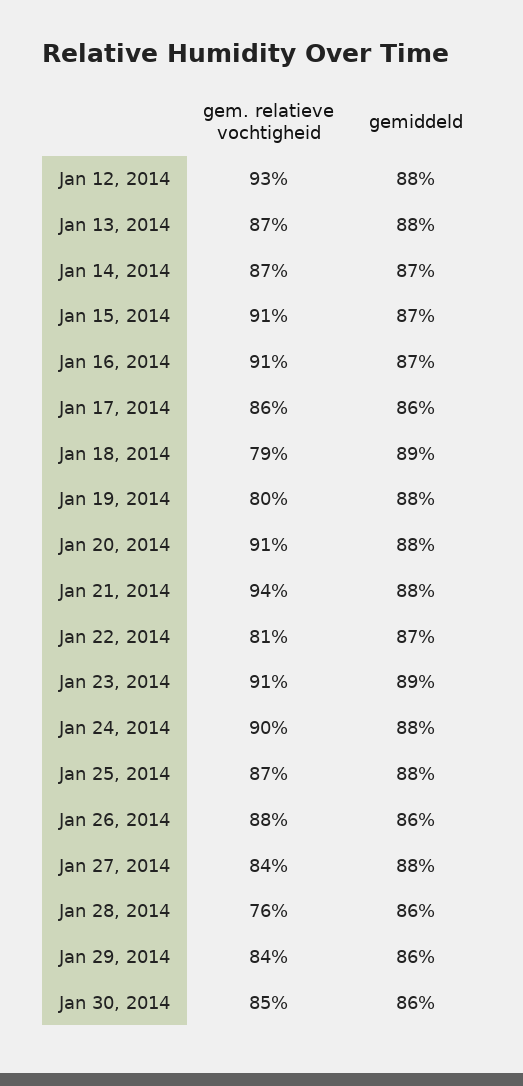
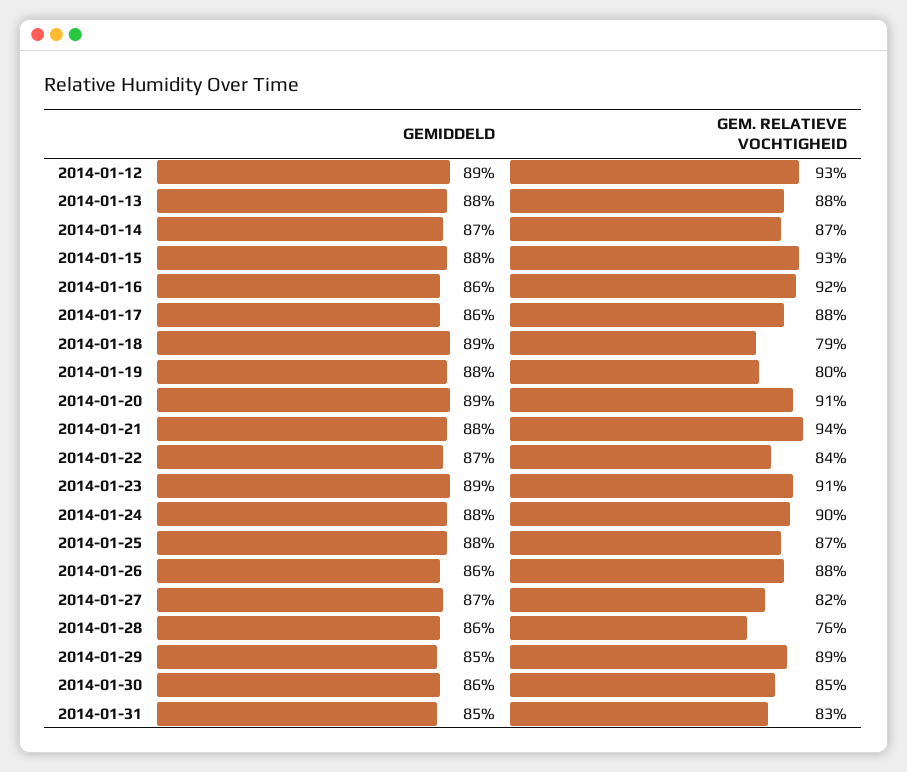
gemiddeld, Jan 12, 2014: 88 -> 89
gem. relatieve vochtigheid, Jan 13, 2014: 87 -> 88
gem. relatieve vochtigheid, Jan 15, 2014: 91 -> 93
gemiddeld, Jan 15, 2014: 87 -> 88
gem. relatieve vochtigheid, Jan 16, 2014: 91 -> 92
gemiddeld, Jan 16, 2014: 87 -> 86
gem. relatieve vochtigheid, Jan 17, 2014: 86 -> 88
gemiddeld, Jan 20, 2014: 88 -> 89
gem. relatieve vochtigheid, Jan 22, 2014: 81 -> 84
gem. relatieve vochtigheid, Jan 27, 2014: 84 -> 82
gemiddeld, Jan 27, 2014: 88 -> 87
gem. relatieve vochtigheid, Jan 29, 2014: 84 -> 89
gemiddeld, Jan 29, 2014: 86 -> 85
gemiddeld, 2014-01-31: none -> 85
gem. relatieve vochtigheid, 2014-01-31: none -> 83

